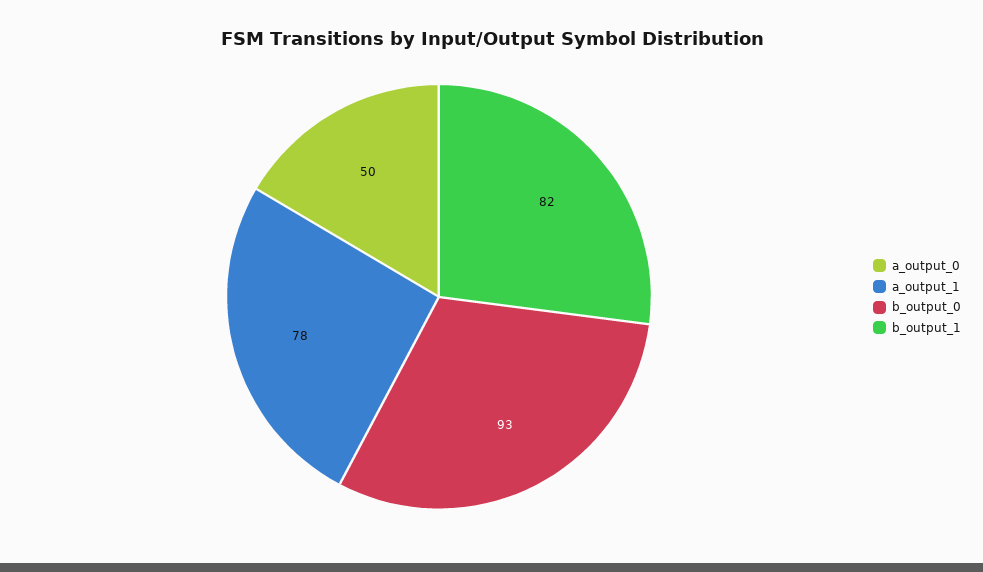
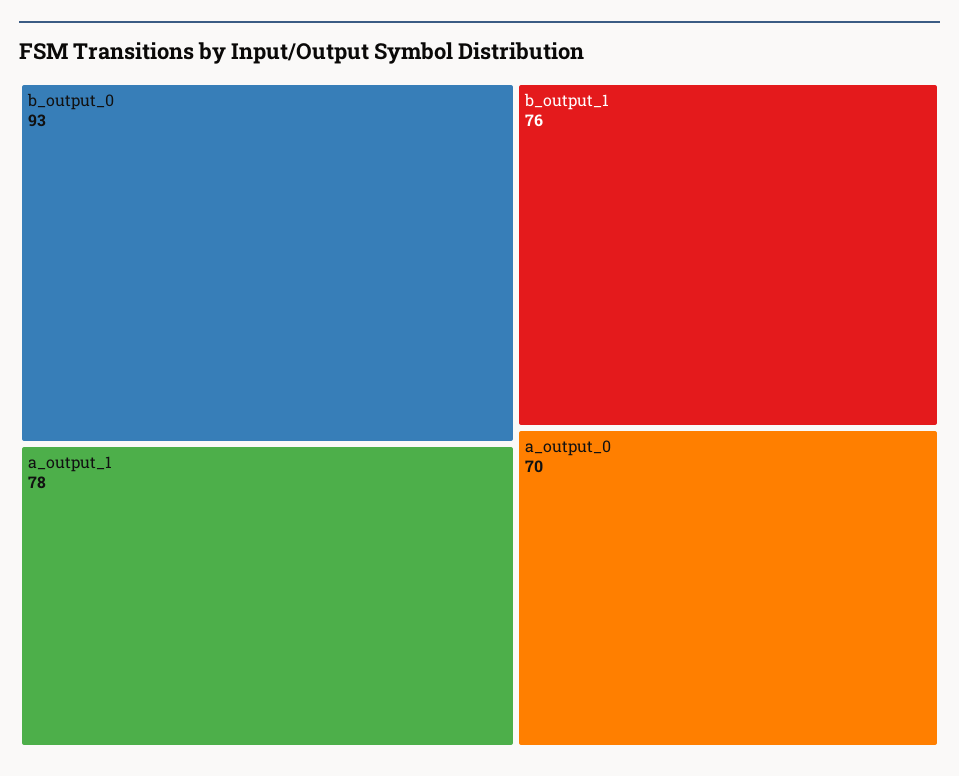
a_output_0: 50 -> 70
b_output_1: 82 -> 76

